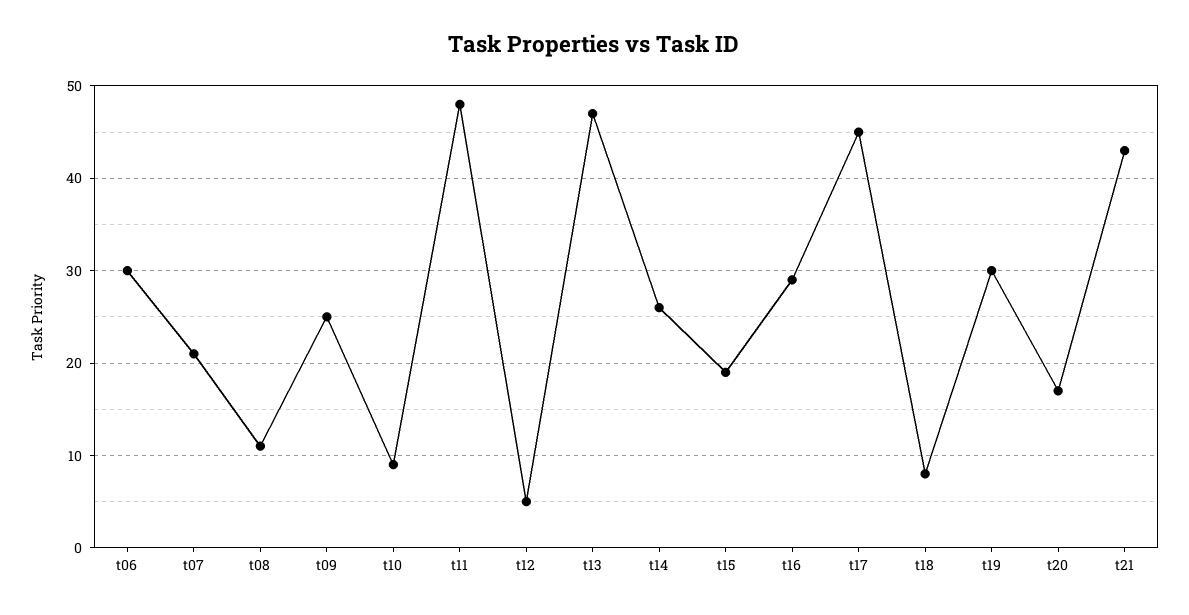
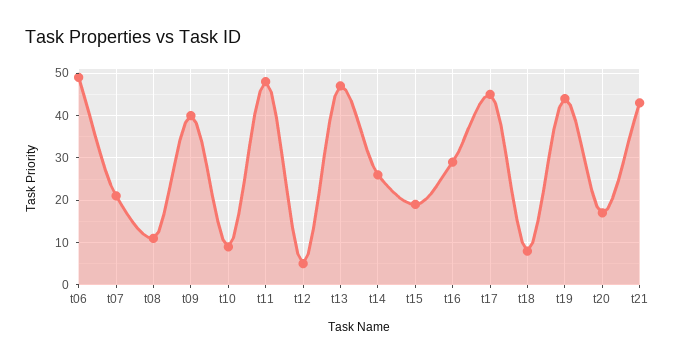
t06: 30 -> 50
t09: 25 -> 40
t19: 30 -> 45

